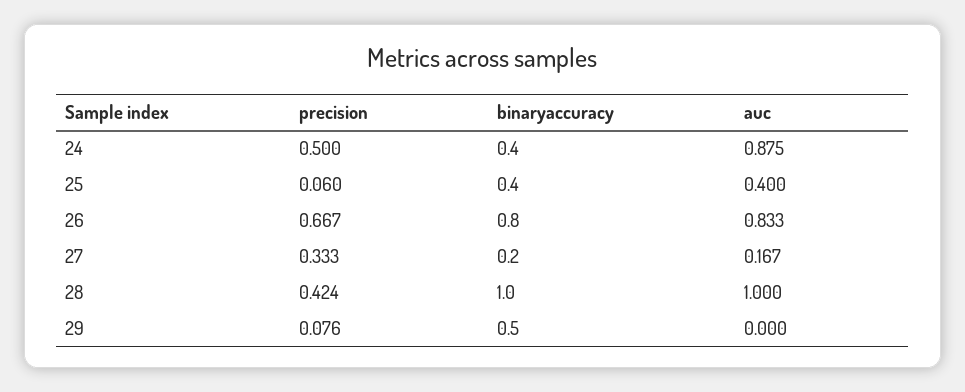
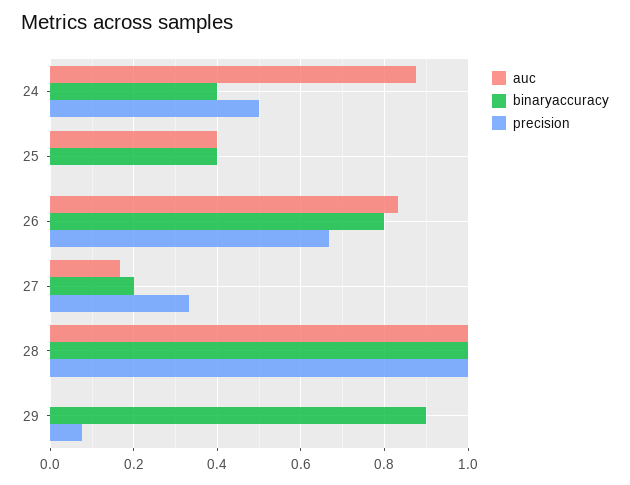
precision, 25: 0.06 -> 0
precision, 28: 0.424 -> 1
binaryaccuracy, 29: 0.5 -> 0.9

